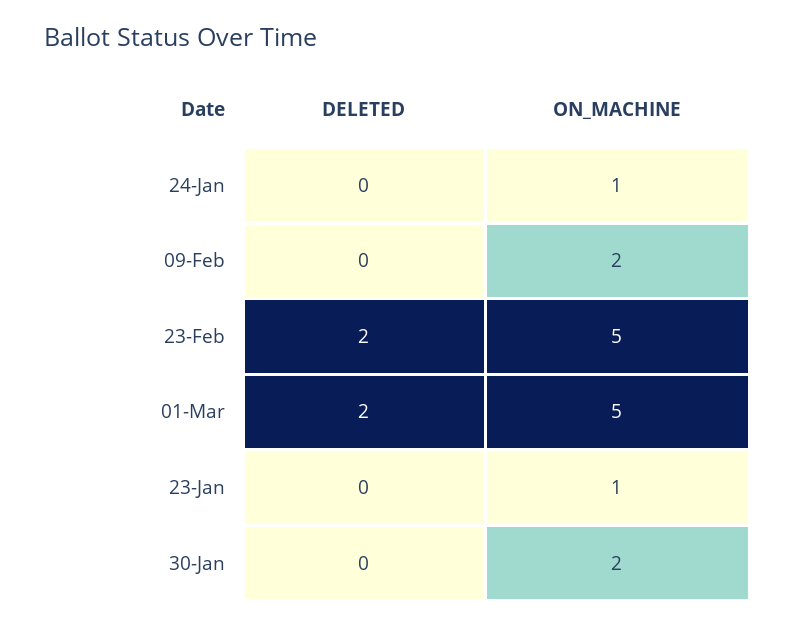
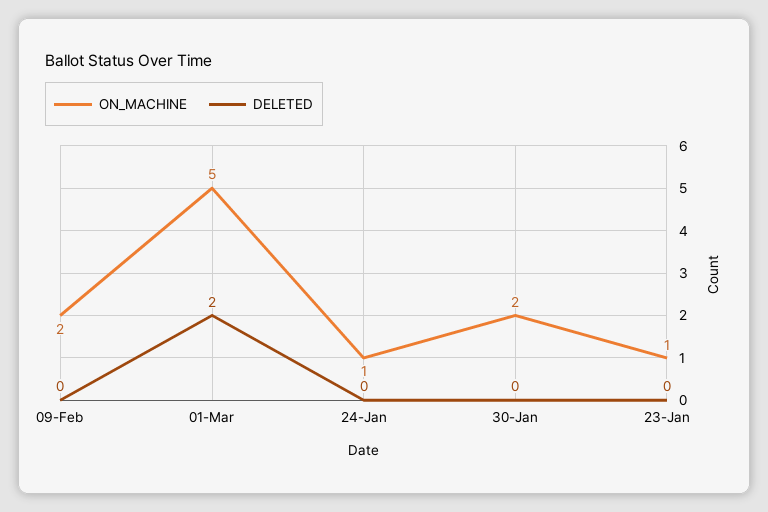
DELETED, 23-Feb: 2 -> none
ON_MACHINE, 23-Feb: 5 -> none

